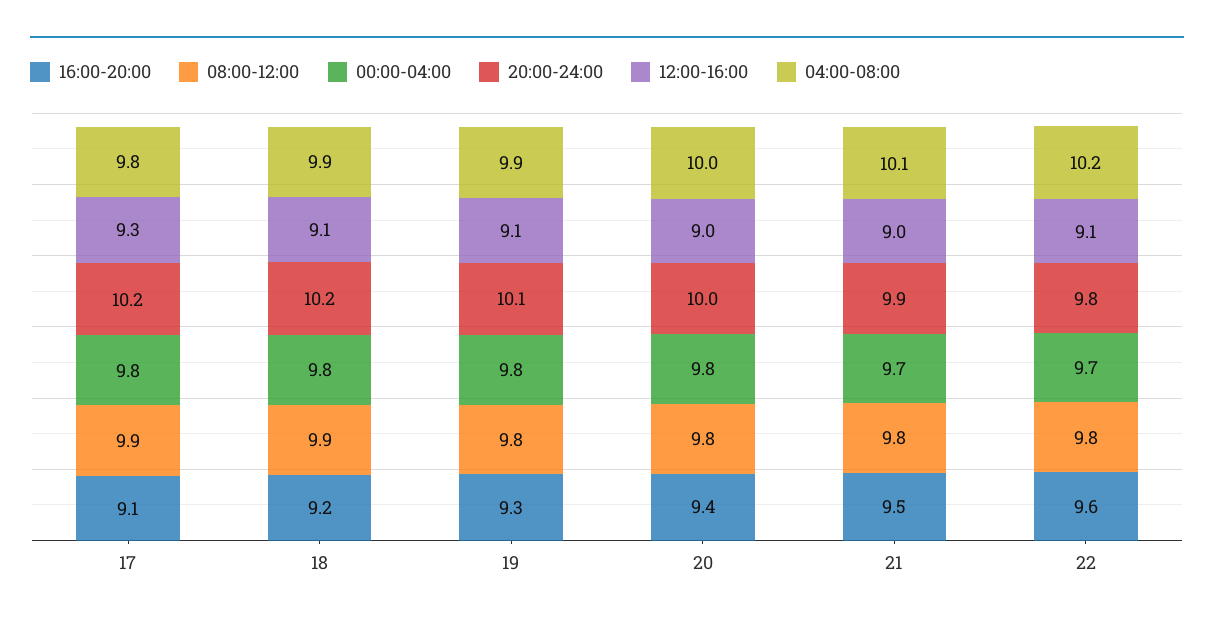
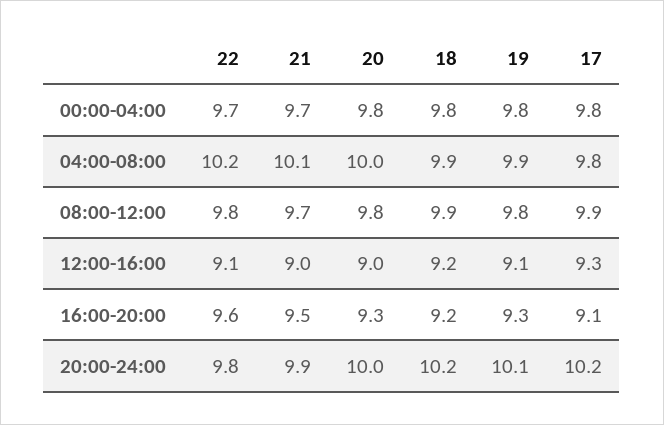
12:00-16:00, 18: 9.1 -> 9.2
16:00-20:00, 20: 9.4 -> 9.3
08:00-12:00, 21: 9.8 -> 9.7

